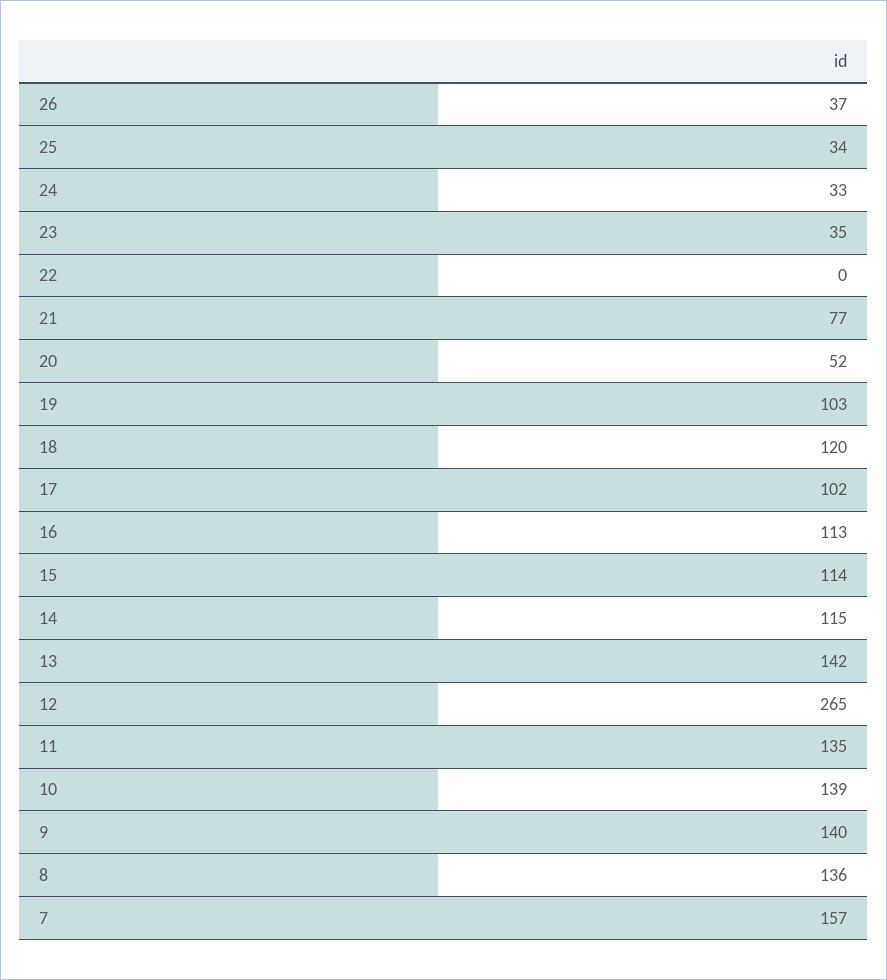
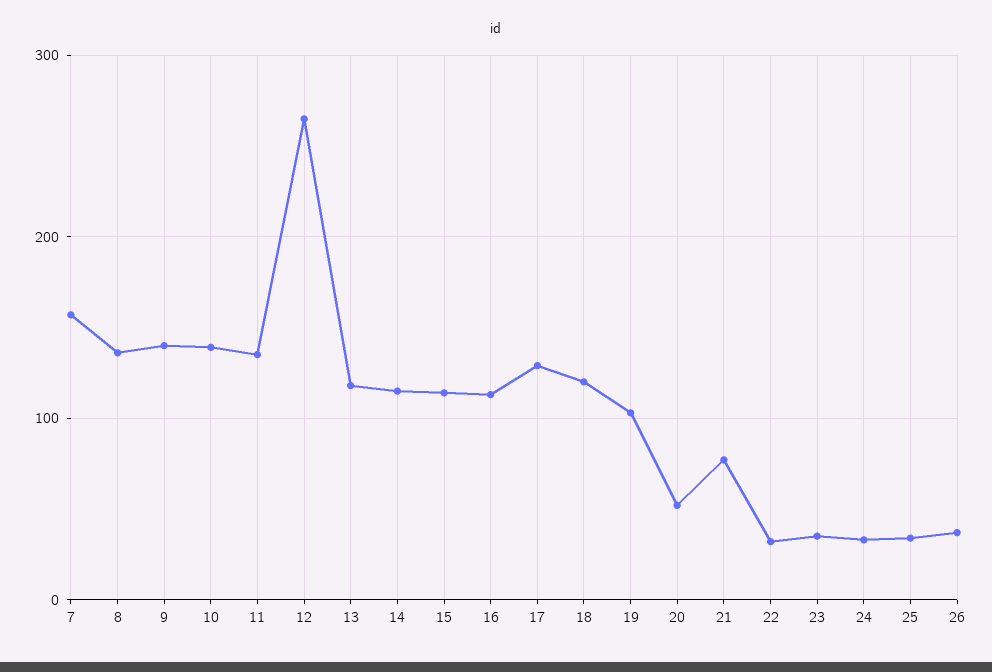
22: 0 -> 30
17: 102 -> 130
13: 142 -> 120

